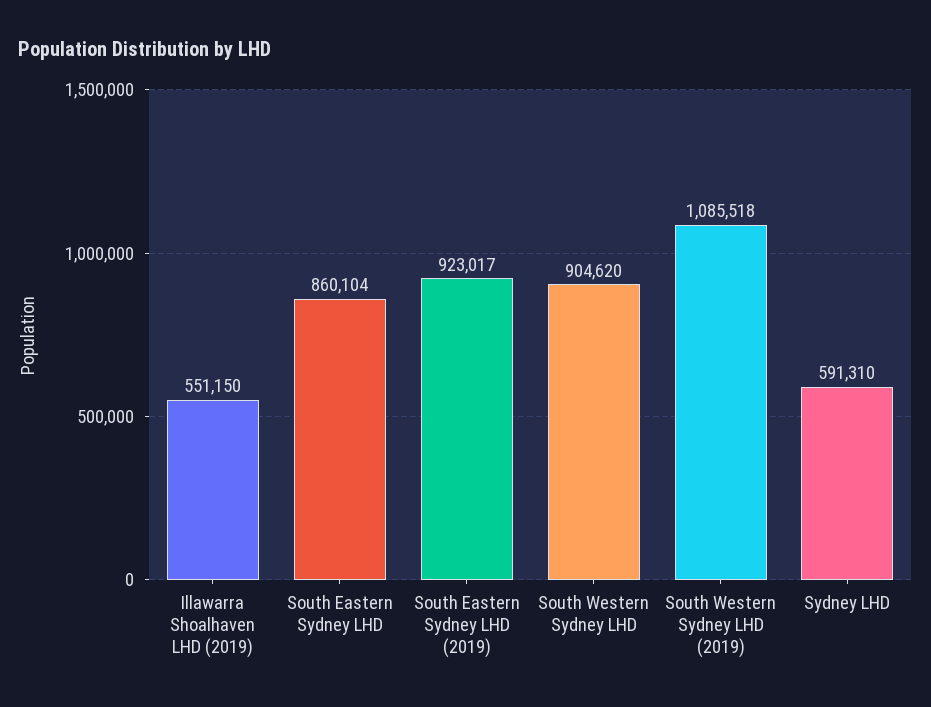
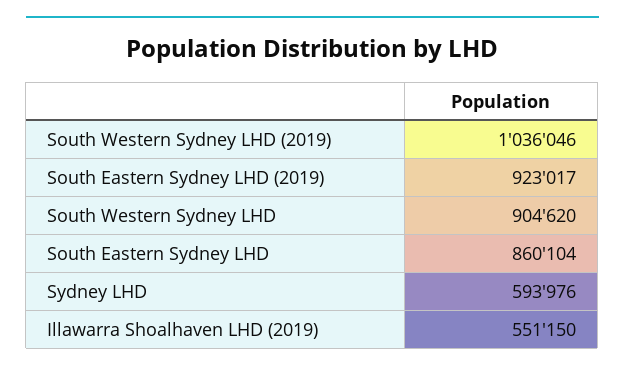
South Western Sydney LHD (2019): 1085518 -> 1036046
Sydney LHD: 591310 -> 593976

